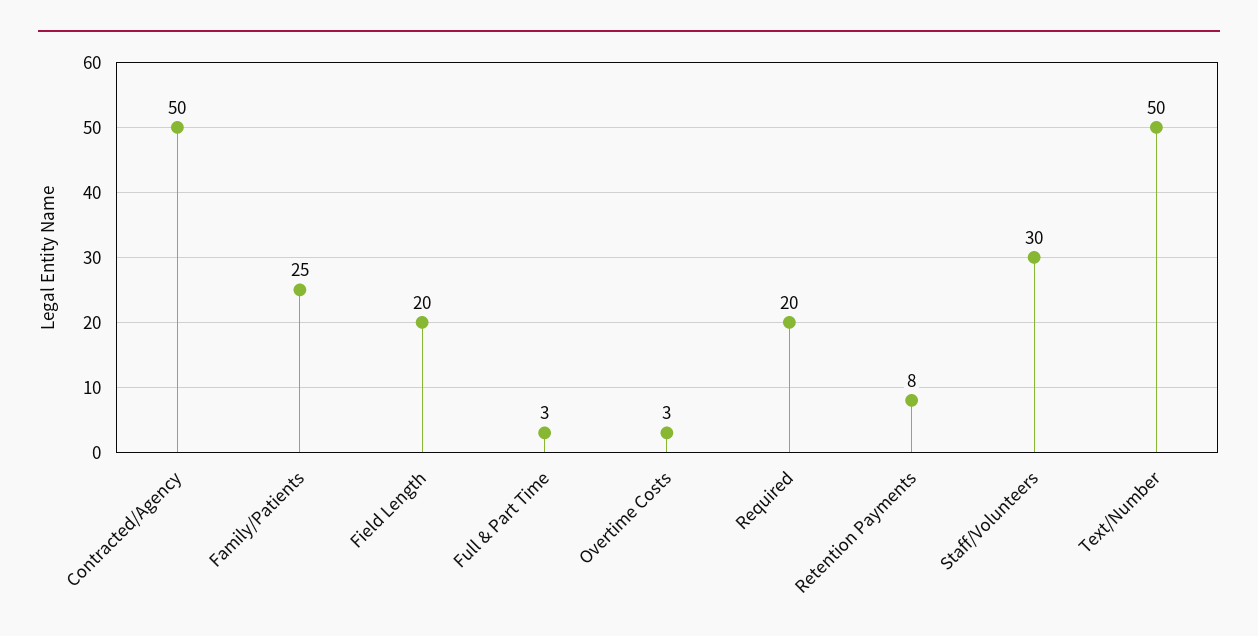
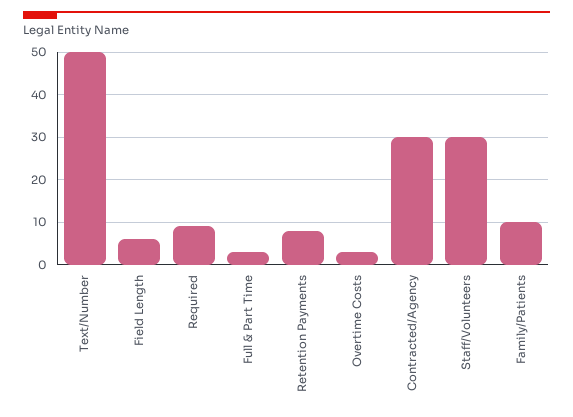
Contracted/Agency: 50 -> 30
Family/Patients: 25 -> 10
Field Length: 20 -> 5
Required: 20 -> 10

